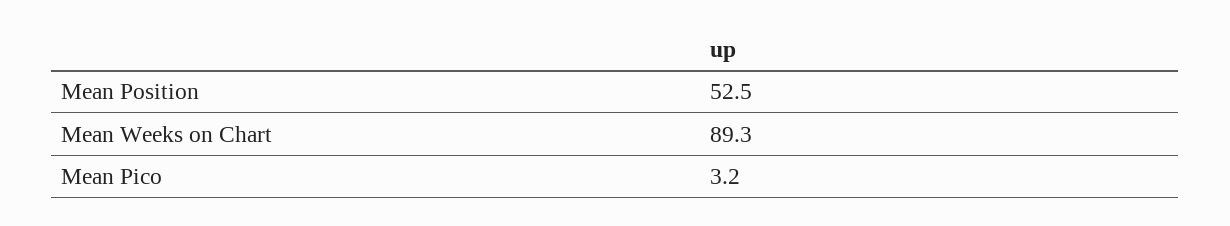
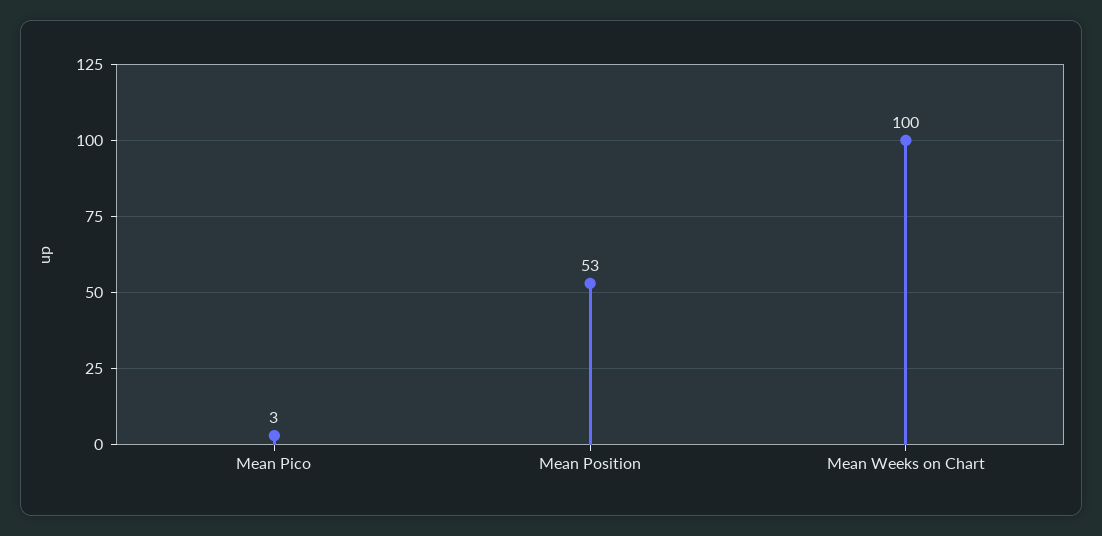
Mean Weeks on Chart: 89.3 -> 100

